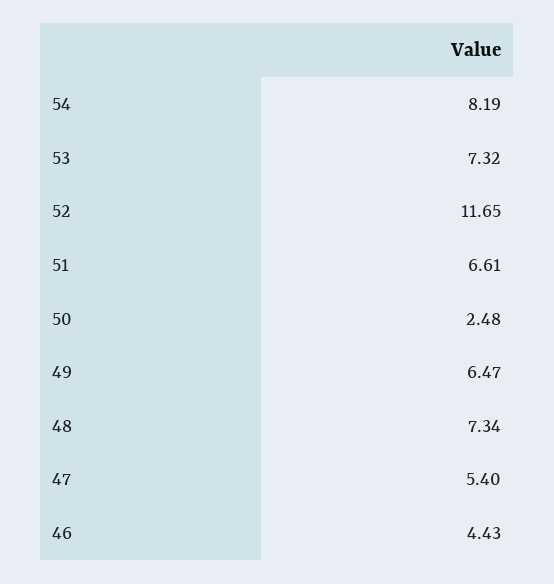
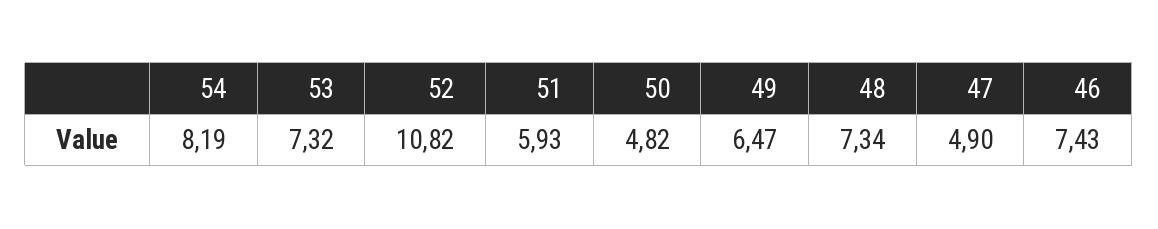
52: 11.65 -> 10.82
51: 6.61 -> 5.93
50: 2.48 -> 4.82
47: 5.4 -> 4.9
46: 4.43 -> 7.43

